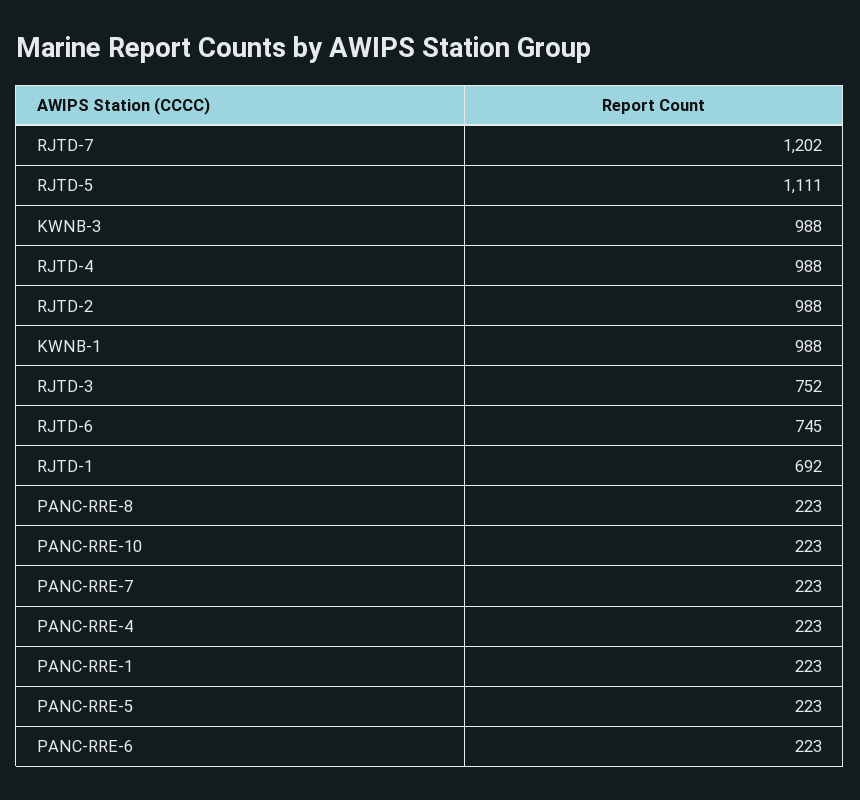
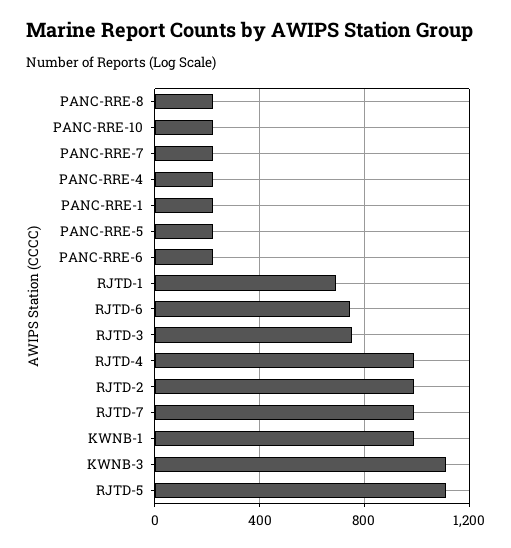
RJTD-7: 1202 -> 1000
KWNB-3: 988 -> 1100

